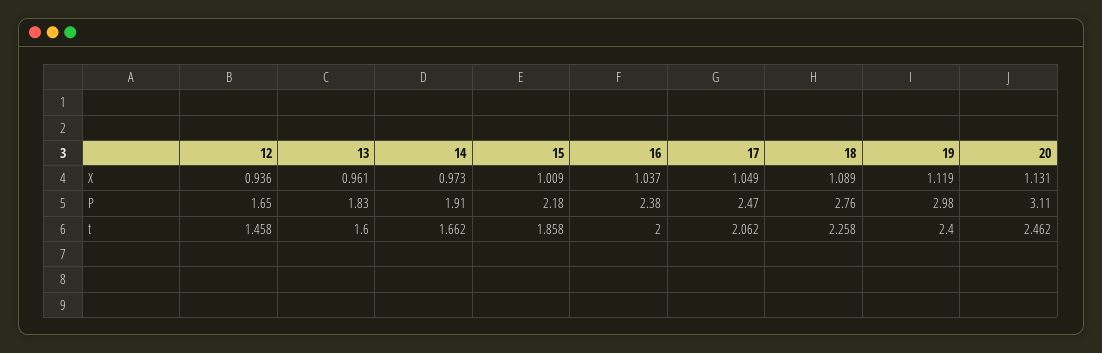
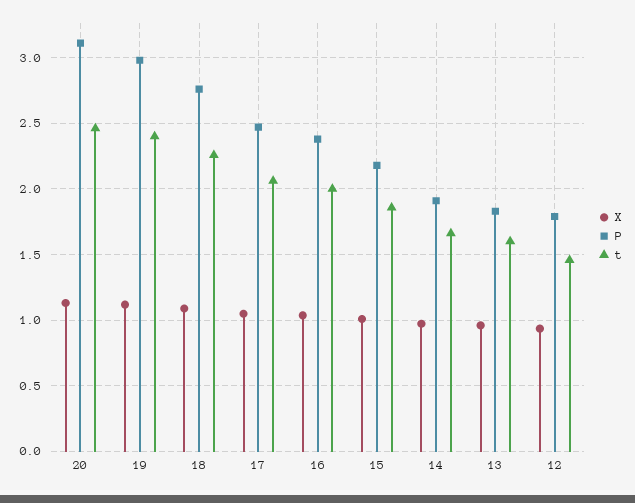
P, 12: 1.65 -> 1.8

